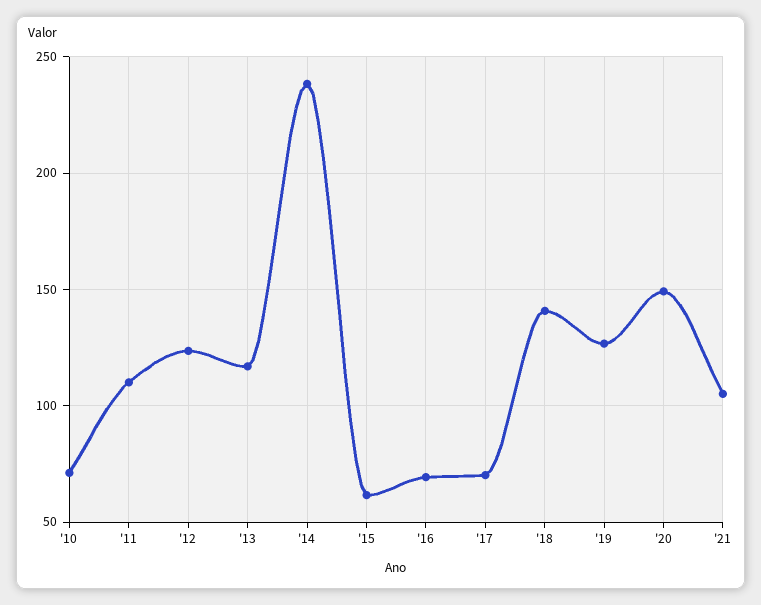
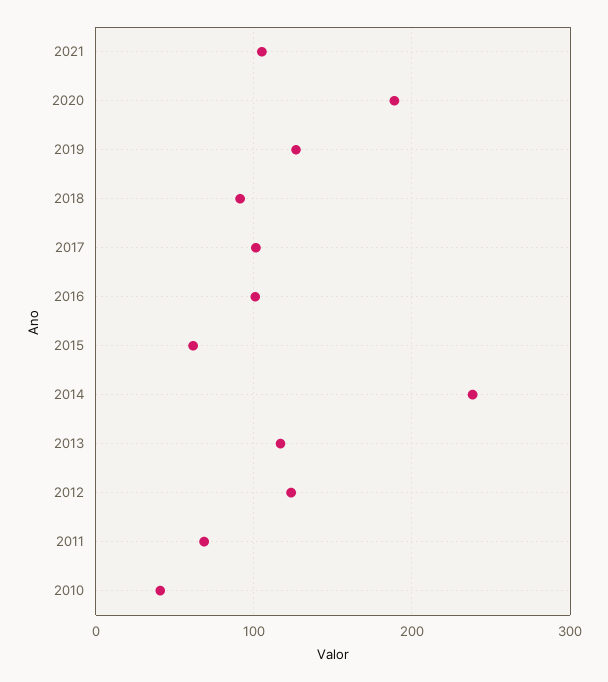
'10: 70 -> 40
'11: 110 -> 70
'16: 70 -> 100
'17: 70 -> 100
'18: 140 -> 90
'20: 150 -> 190

